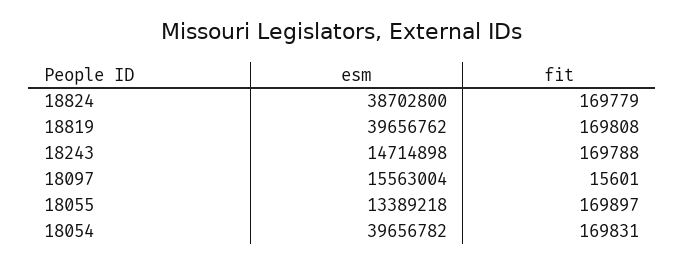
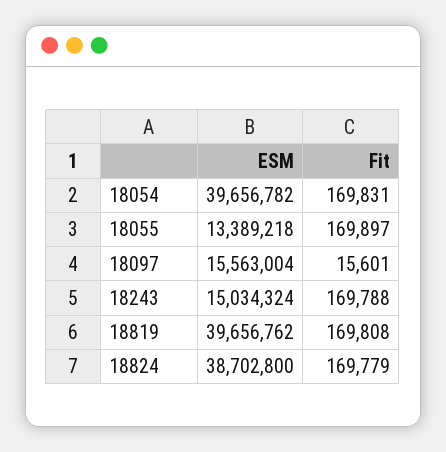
esm, 18243: 14714898 -> 15034324

